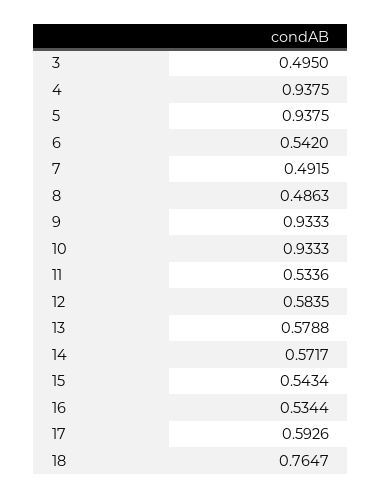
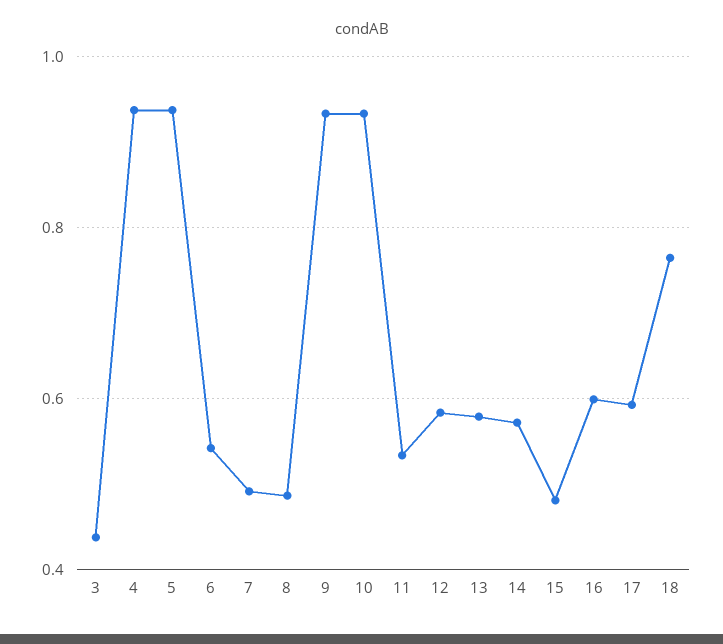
3: 0.495 -> 0.44
15: 0.5434 -> 0.48
16: 0.5344 -> 0.6

